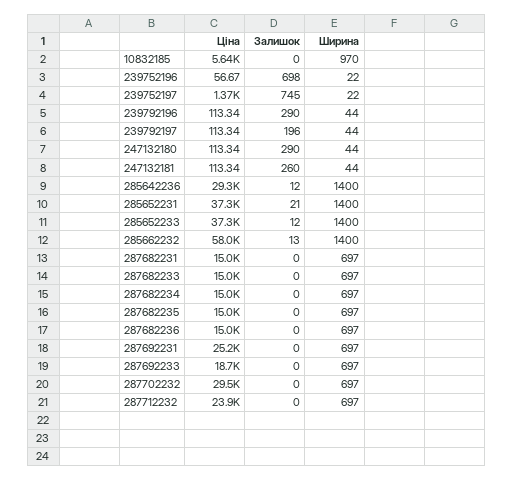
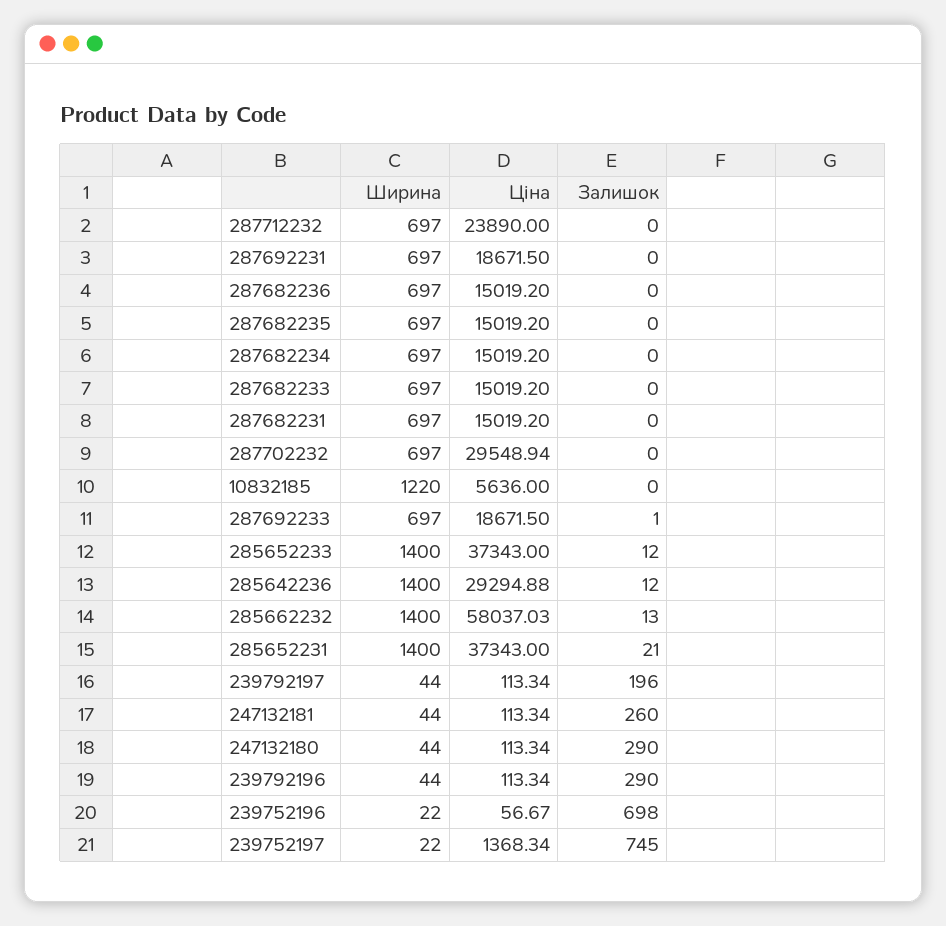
Ширина, 10832185: 970 -> 1220
Ціна, 287692231: 25200 -> 18671.5
Залишок, 287692233: 0 -> 1

